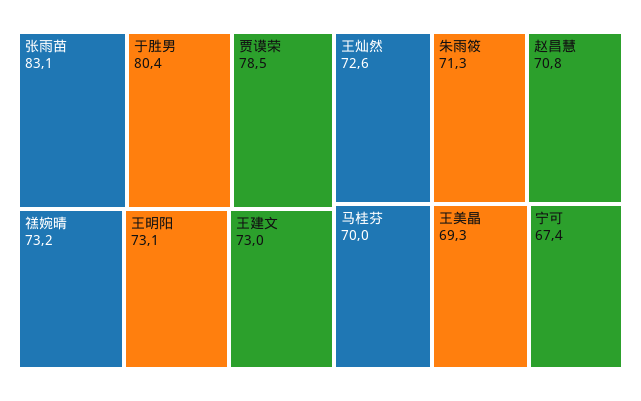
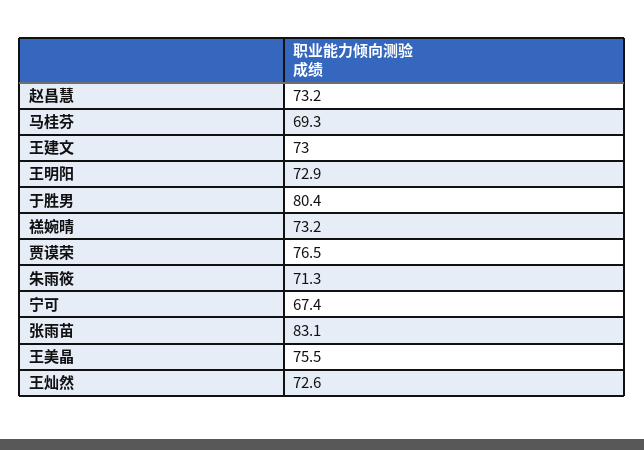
贾谟荣: 78.5 -> 76.5
王明阳: 73.1 -> 72.9
赵昌慧: 70.8 -> 73.2
马桂芬: 70 -> 69.3
王美晶: 69.3 -> 75.5

